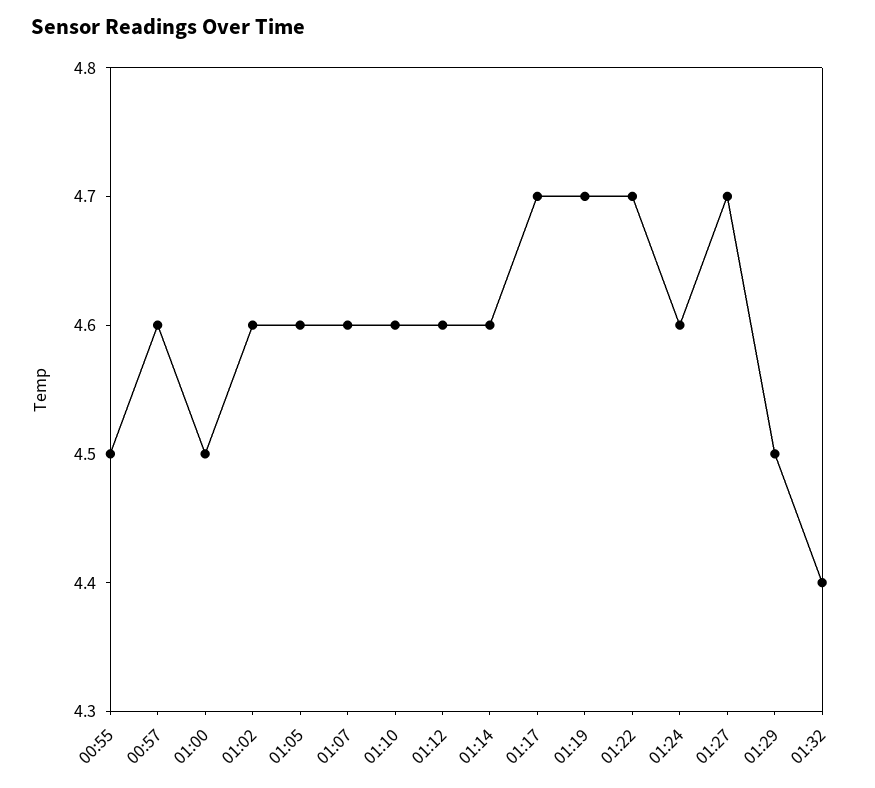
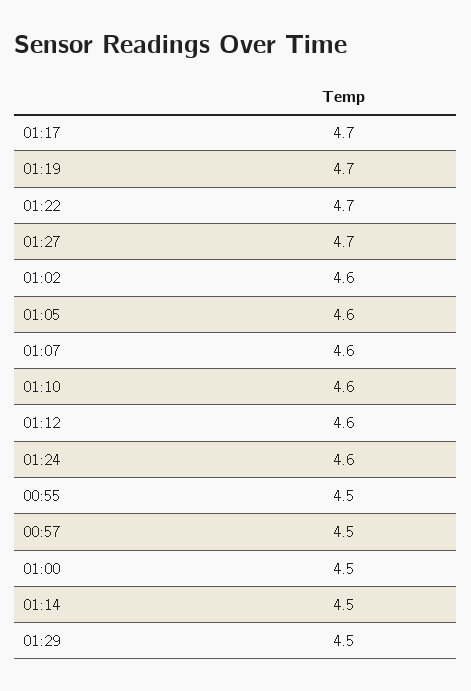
00:57: 4.6 -> 4.5
01:14: 4.6 -> 4.5
01:32: 4.4 -> none

